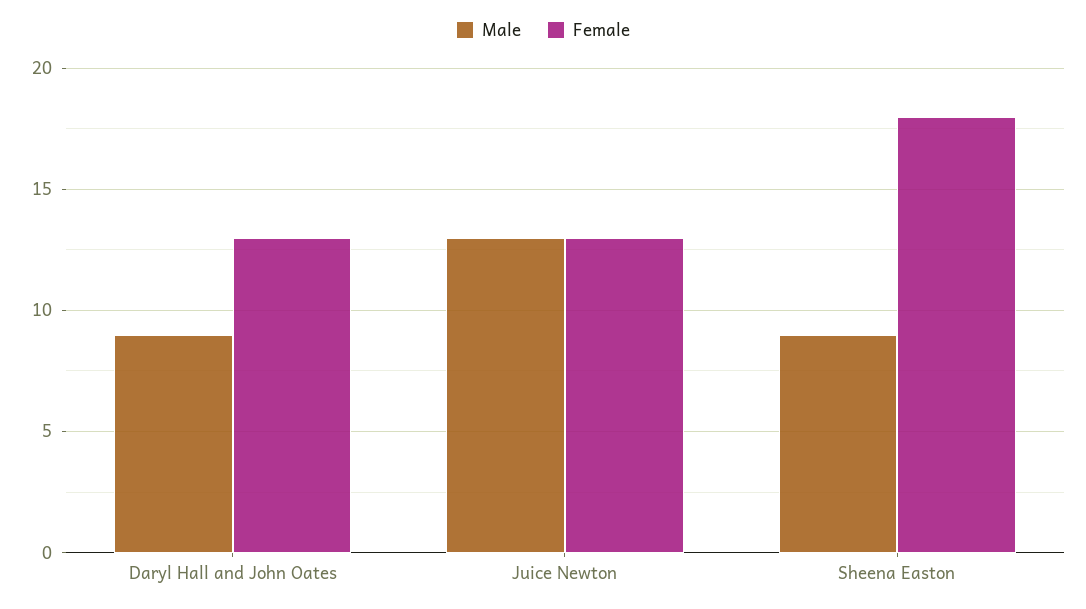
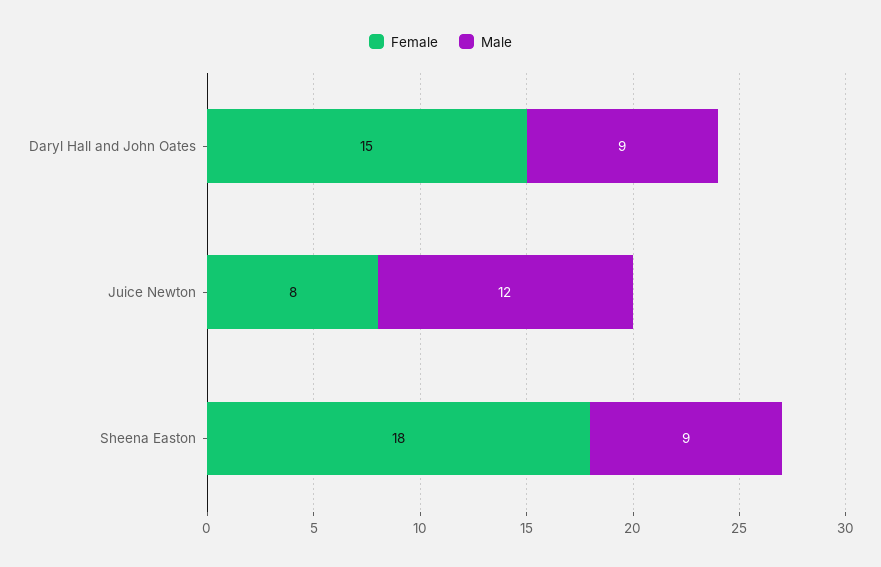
Female, Daryl Hall and John Oates: 13 -> 15
Male, Juice Newton: 13 -> 12
Female, Juice Newton: 13 -> 8

